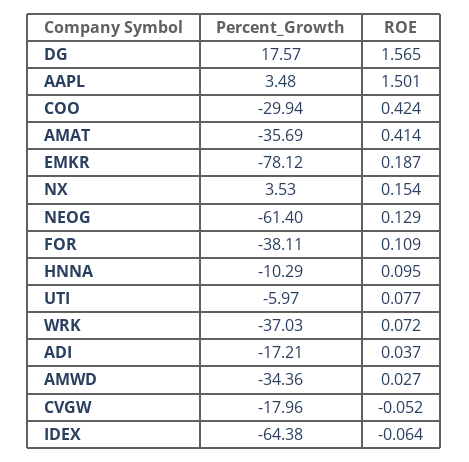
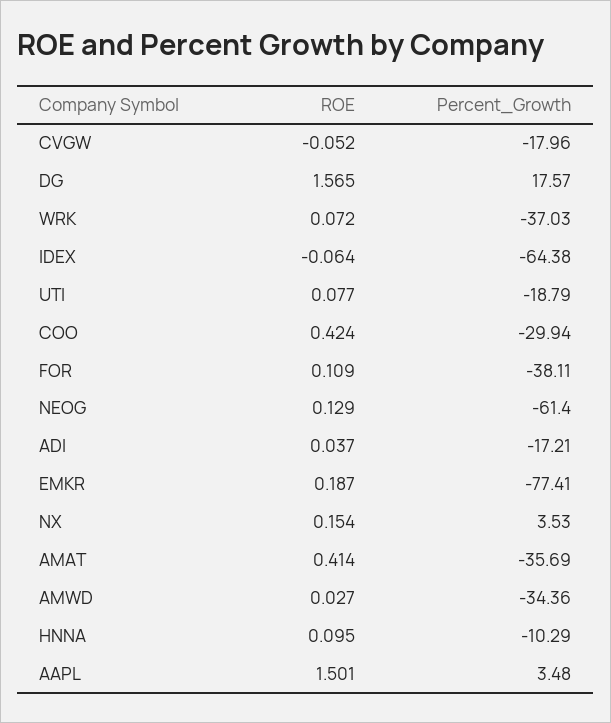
Percent_Growth, EMKR: -78.12 -> -77.41
Percent_Growth, UTI: -5.97 -> -18.79

